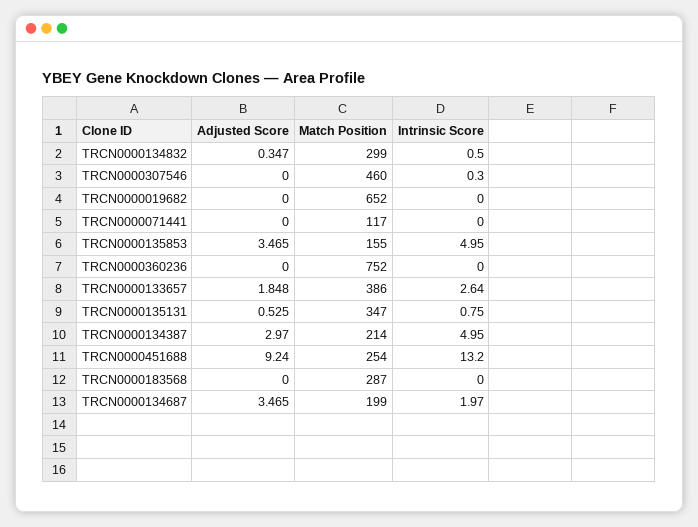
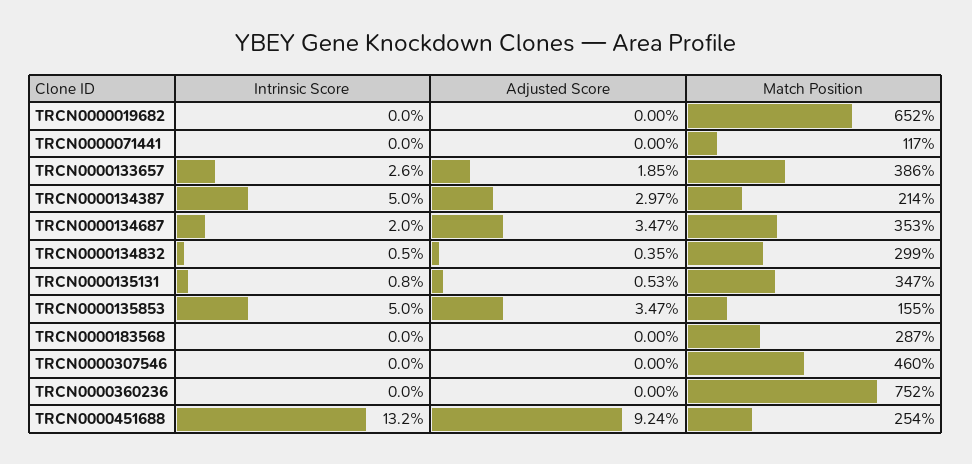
Intrinsic Score, TRCN0000307546: 0.3 -> 0
Match Position, TRCN0000134687: 199 -> 353

